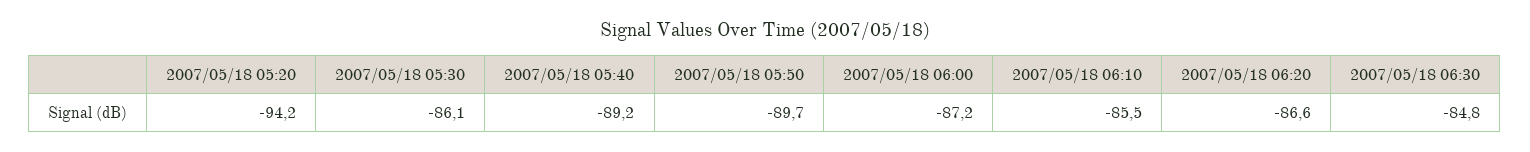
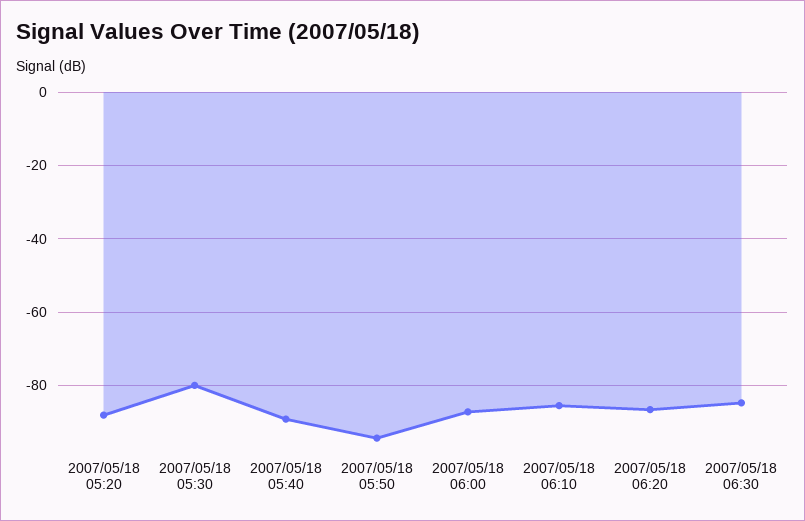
2007/05/18 05:20: -94.2 -> -88
2007/05/18 05:30: -86.1 -> -80
2007/05/18 05:50: -89.7 -> -94

